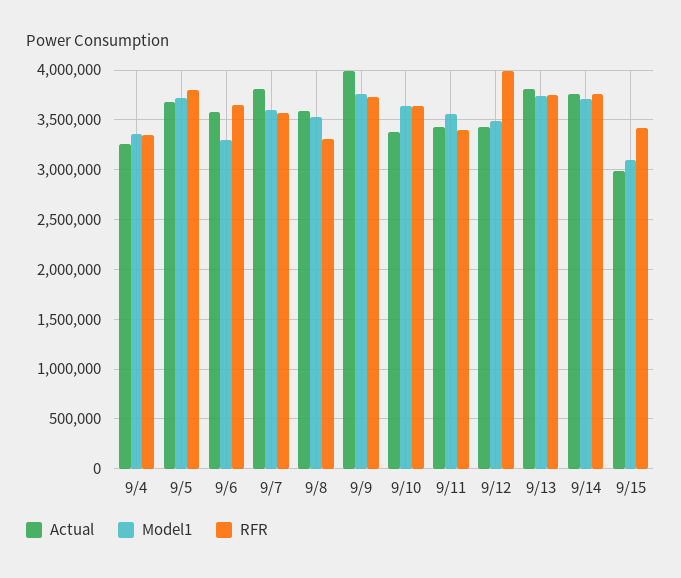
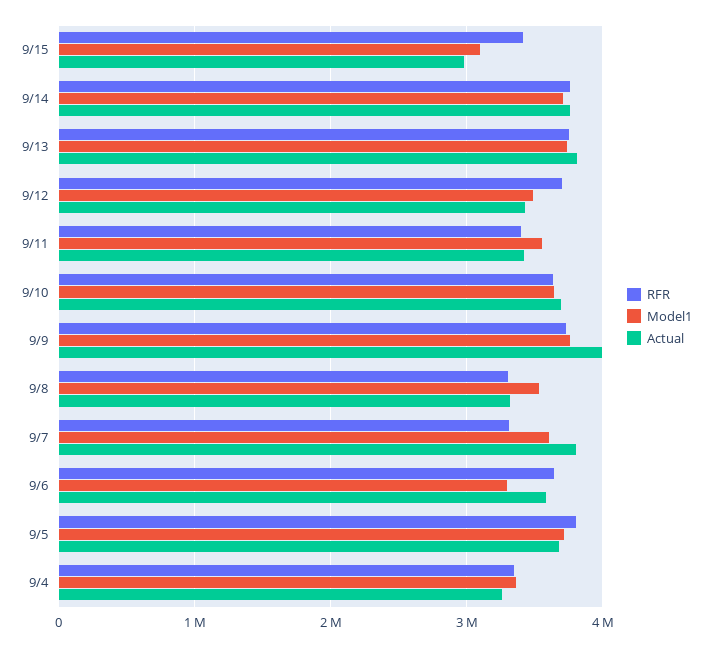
RFR, 9/7: 3600000 -> 3300000
Actual, 9/8: 3600000 -> 3300000
Actual, 9/10: 3400000 -> 3700000
RFR, 9/12: 4000000 -> 3700000

